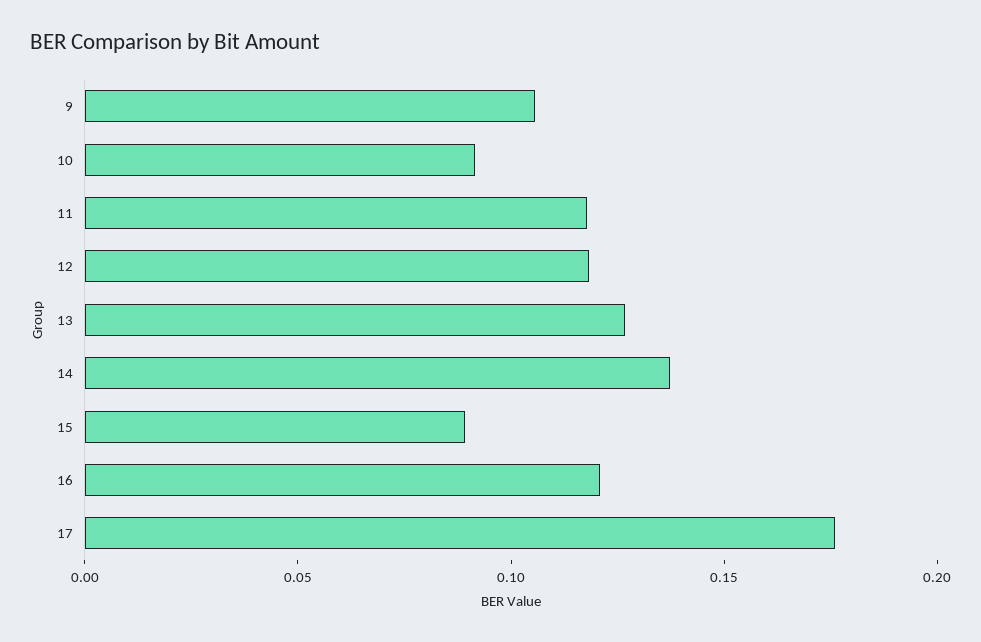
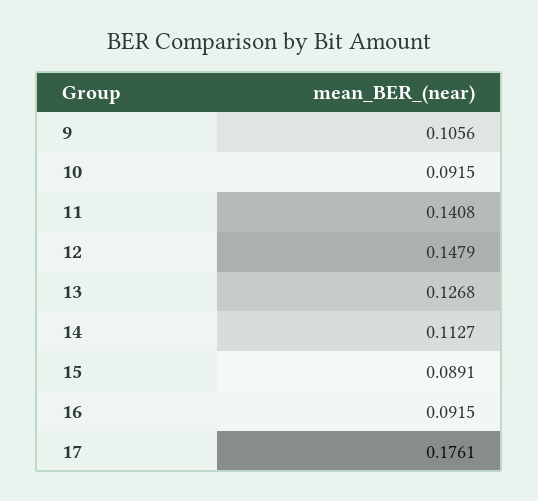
11: 0.12 -> 0.1408
12: 0.12 -> 0.1479
14: 0.14 -> 0.1127
16: 0.12 -> 0.0915

